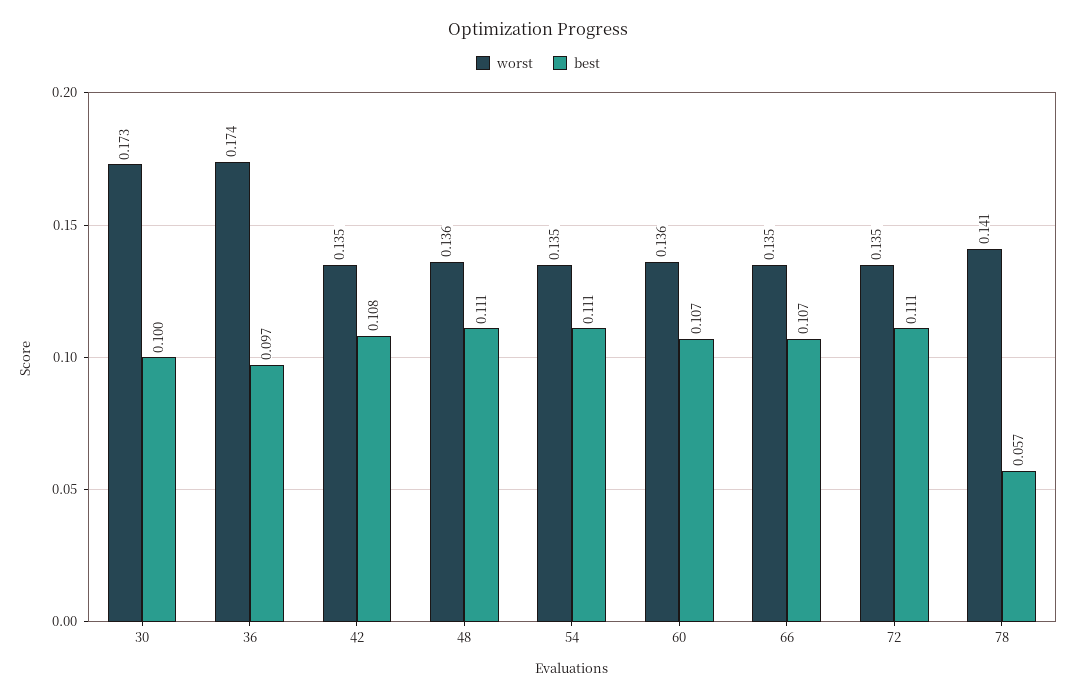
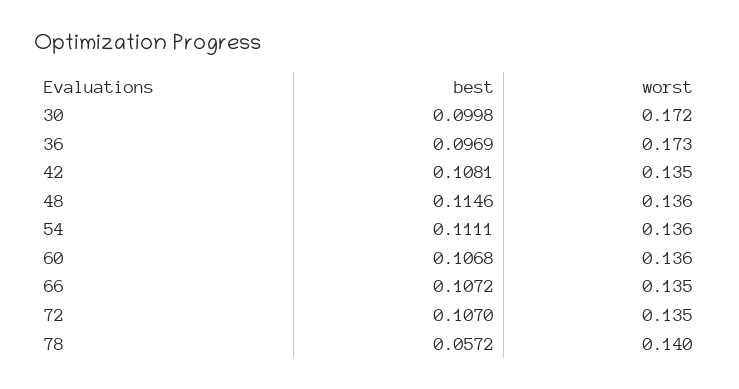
worst, 30: 0.173 -> 0.172
worst, 36: 0.174 -> 0.173
best, 48: 0.111 -> 0.1146
worst, 54: 0.135 -> 0.136
best, 72: 0.111 -> 0.107
worst, 78: 0.141 -> 0.14

